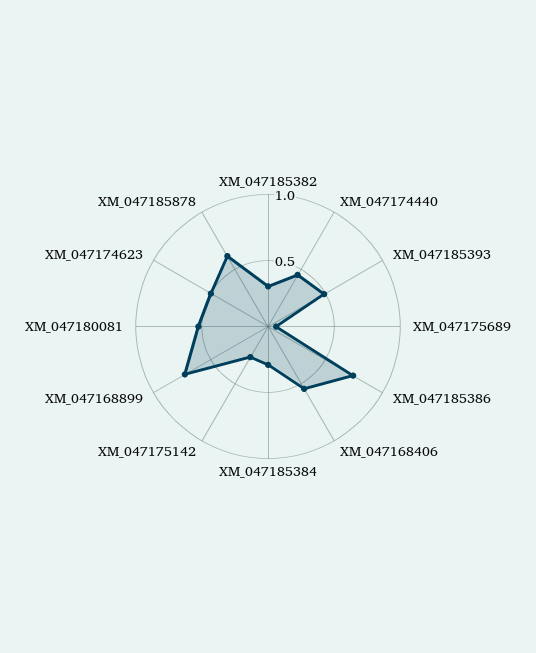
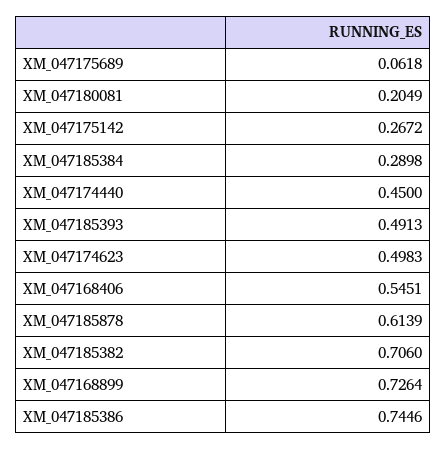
XM_047185382: 0.3 -> 0.706
XM_047180081: 0.5 -> 0.2049

